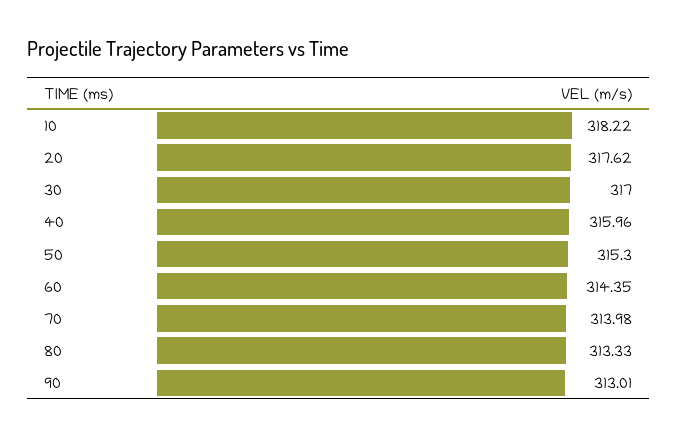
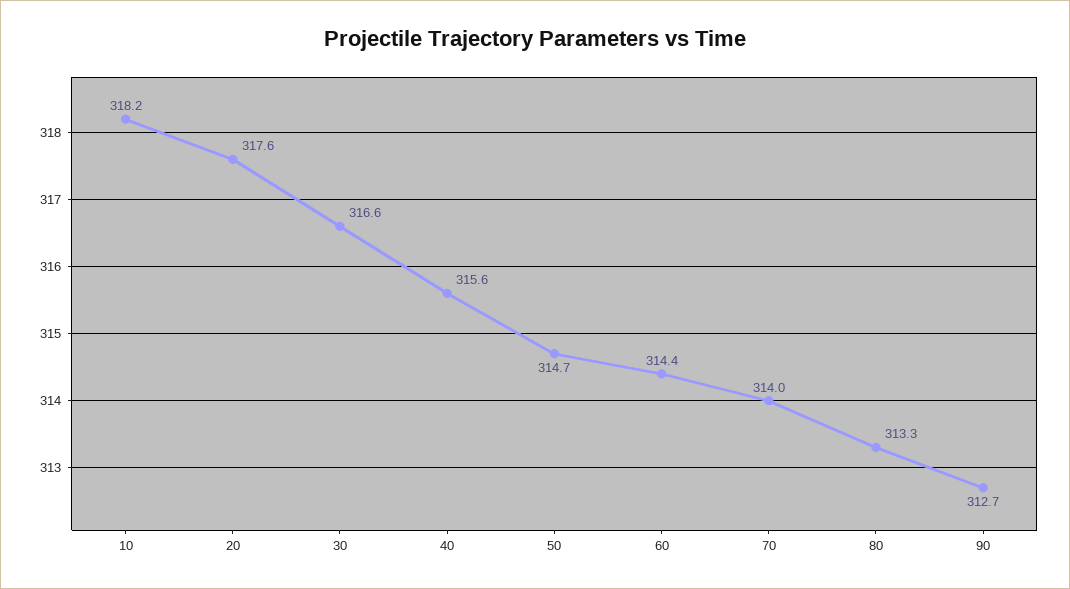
30: 317 -> 316.6
40: 315.96 -> 315.6
50: 315.3 -> 314.7
90: 313.01 -> 312.7

